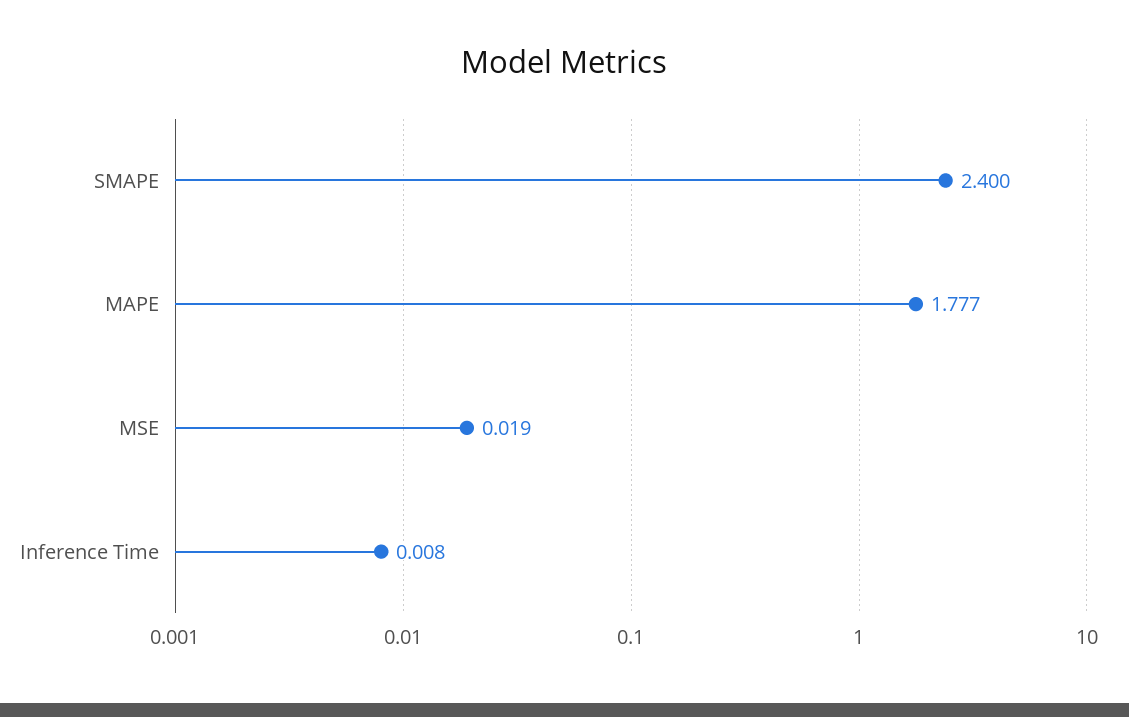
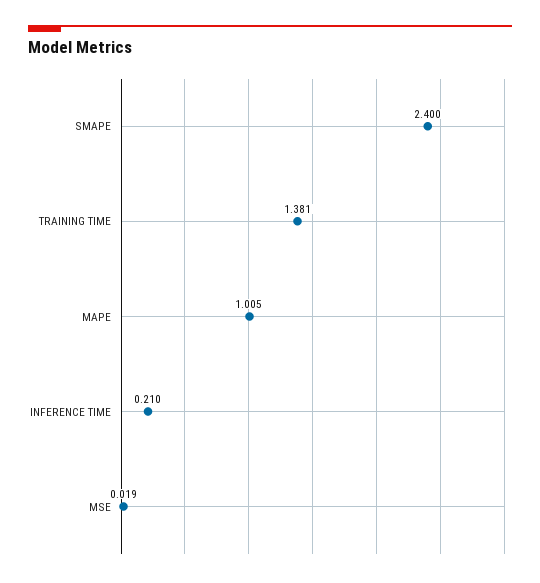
MAPE: 1.777 -> 1.005
Inference Time: 0.008 -> 0.21
TRAINING TIME: none -> 1.381

